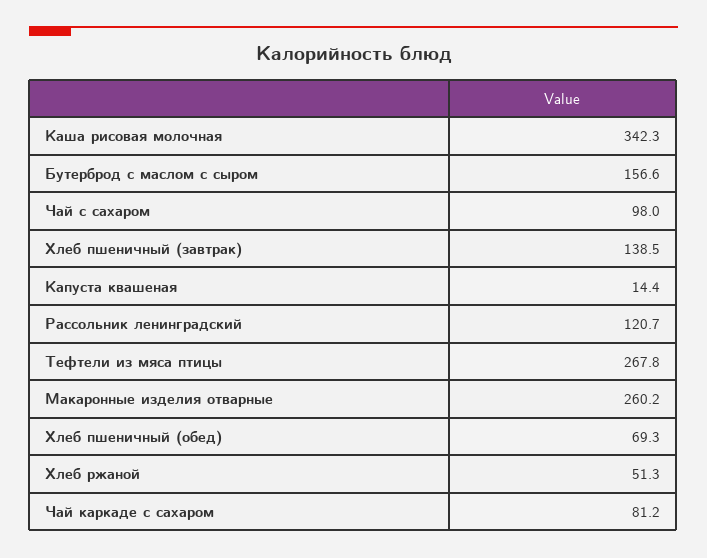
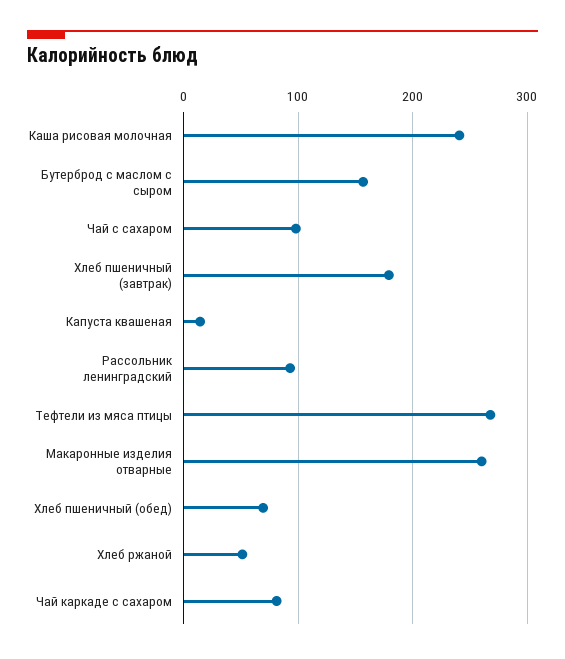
Каша рисовая молочная: 342.3 -> 240
Хлеб пшеничный (завтрак): 138.5 -> 180
Рассольник ленинградский: 120.7 -> 90

